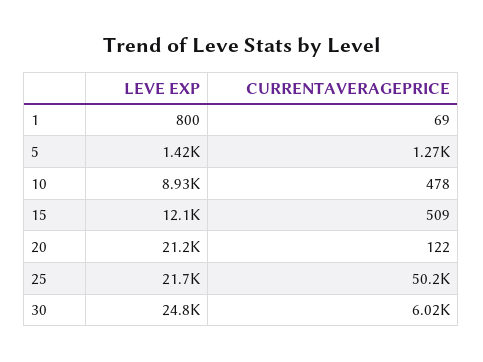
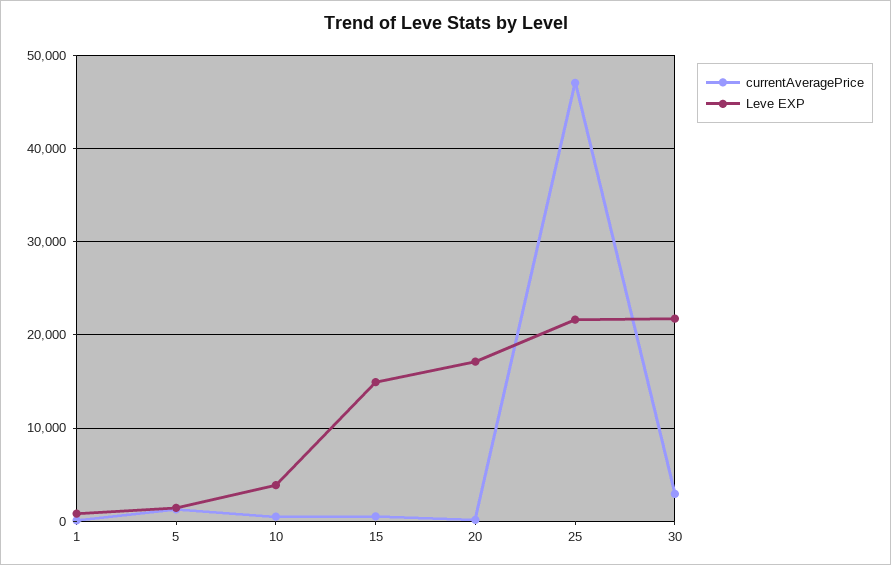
LEVE EXP, 10: 8930 -> 4000
LEVE EXP, 15: 12100 -> 15000
LEVE EXP, 20: 21200 -> 17000
CURRENTAVERAGEPRICE, 25: 50200 -> 47000
LEVE EXP, 30: 24800 -> 22000
CURRENTAVERAGEPRICE, 30: 6020 -> 3000

